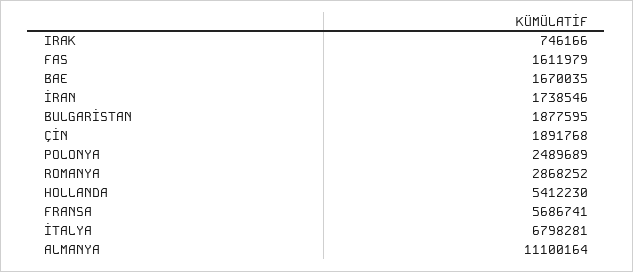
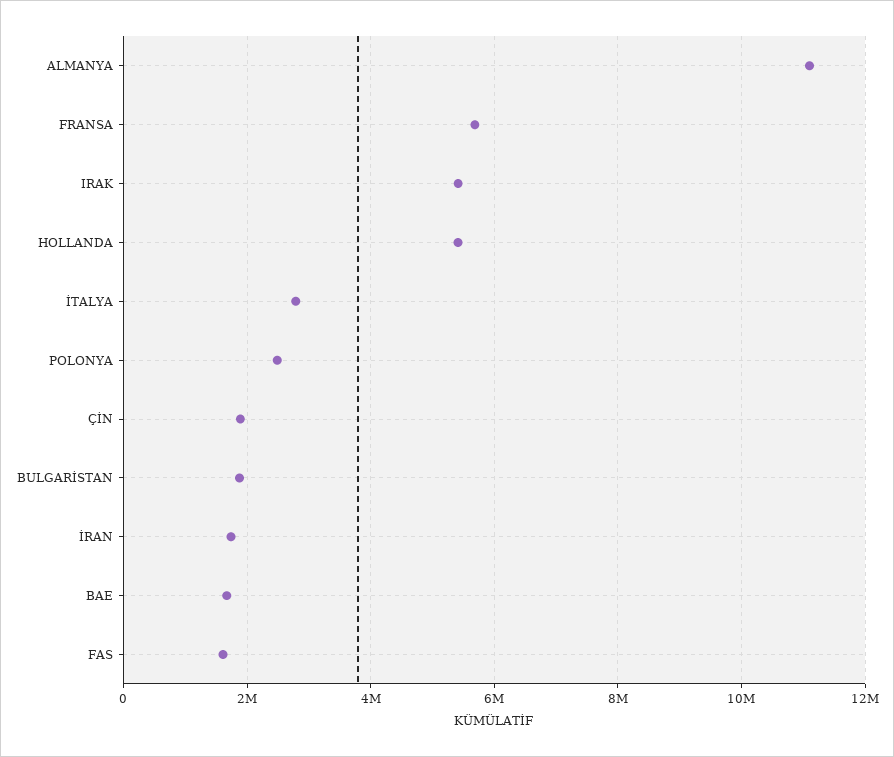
IRAK: 746166 -> 5400000
ROMANYA: 2868252 -> none
İTALYA: 6798281 -> 2800000

